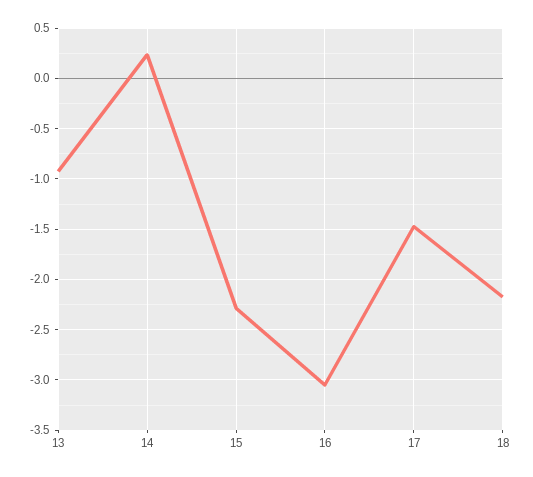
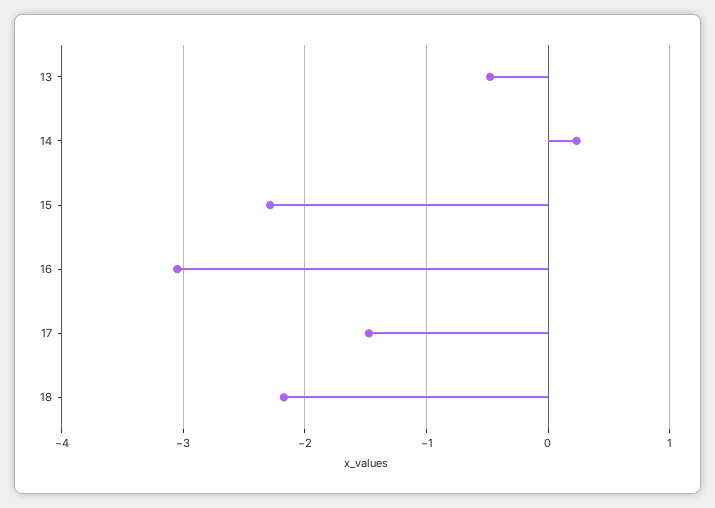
13: -0.9 -> -0.5

